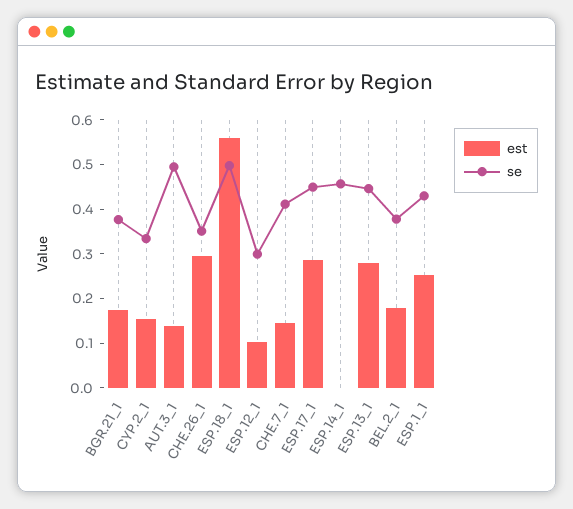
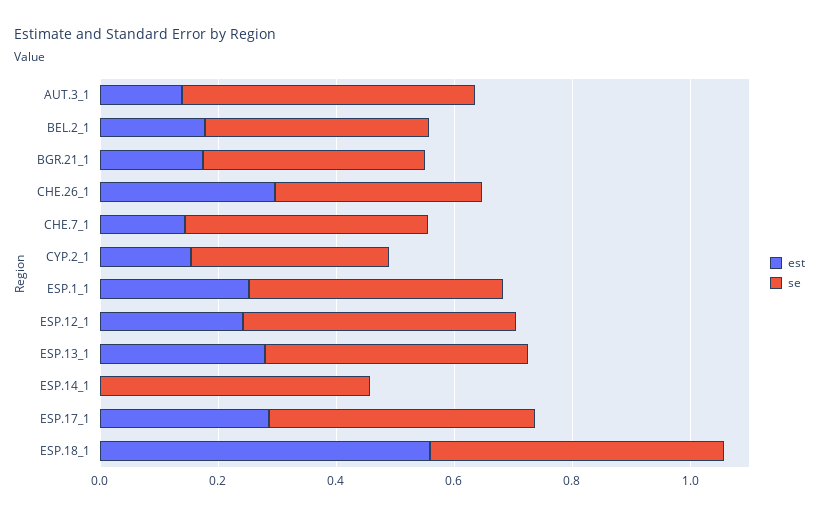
est, ESP.12_1: 0.1 -> 0.25
se, ESP.12_1: 0.3 -> 0.45

